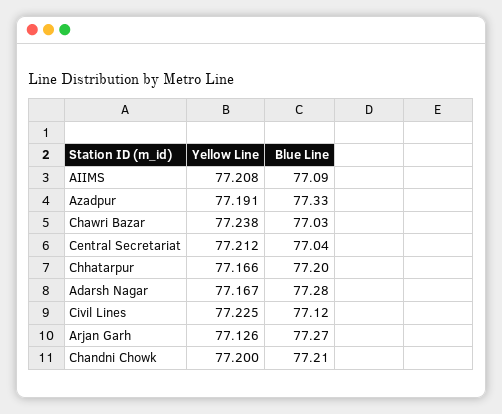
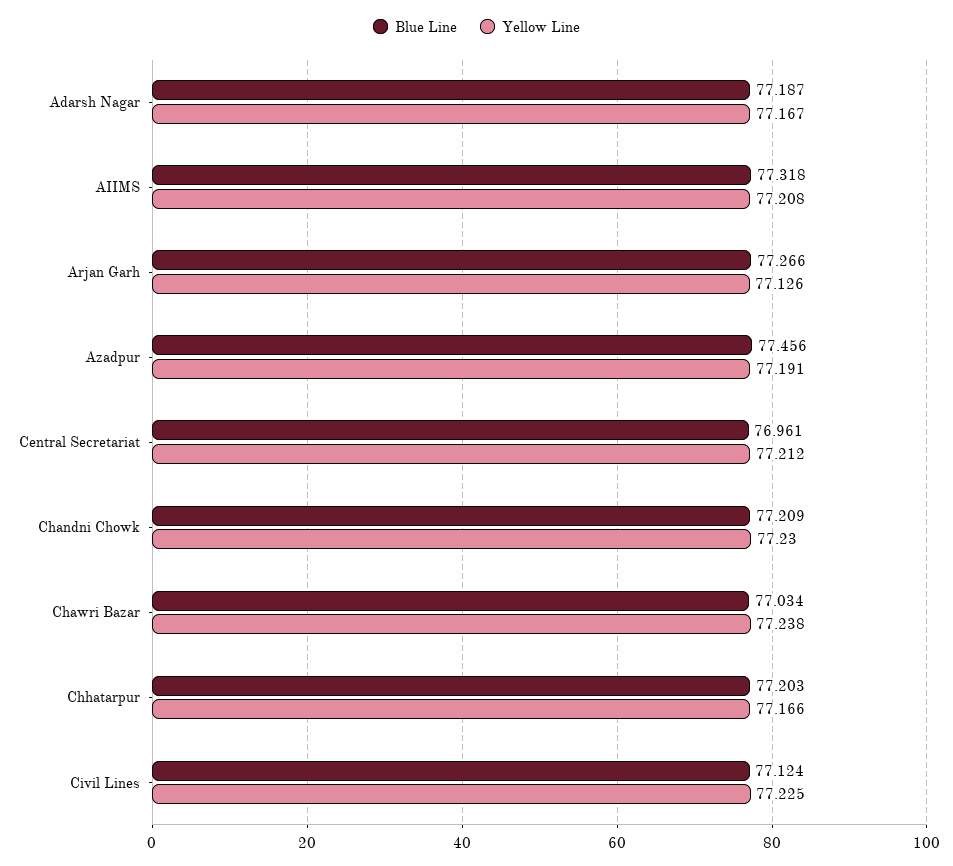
Blue Line, AIIMS: 77.09 -> 77.318
Blue Line, Azadpur: 77.33 -> 77.456
Blue Line, Central Secretariat: 77.04 -> 76.961
Blue Line, Adarsh Nagar: 77.28 -> 77.187
Yellow Line, Chandni Chowk: 77.2 -> 77.23

